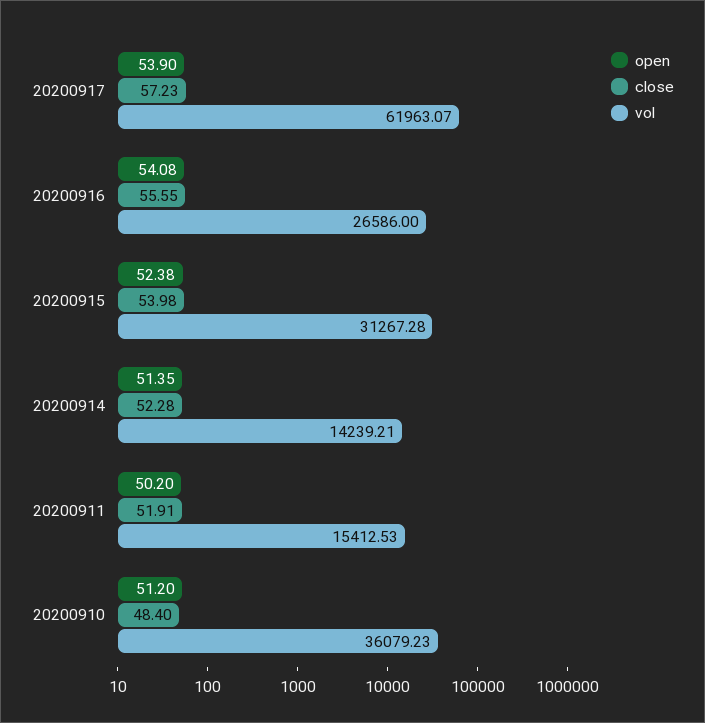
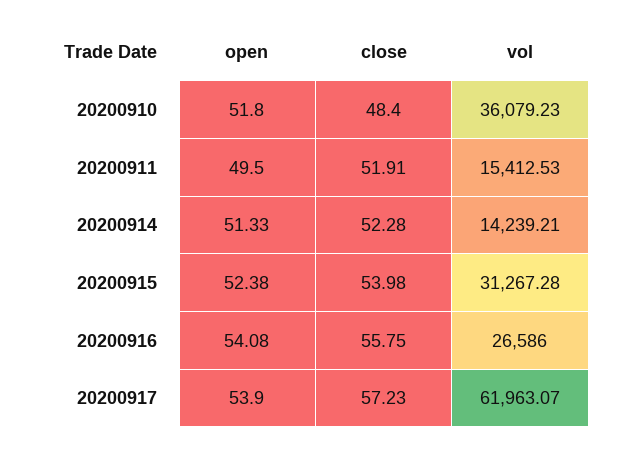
close, 20200916: 55.55 -> 55.75
open, 20200914: 51.35 -> 51.33
open, 20200911: 50.2 -> 49.5
open, 20200910: 51.2 -> 51.8

